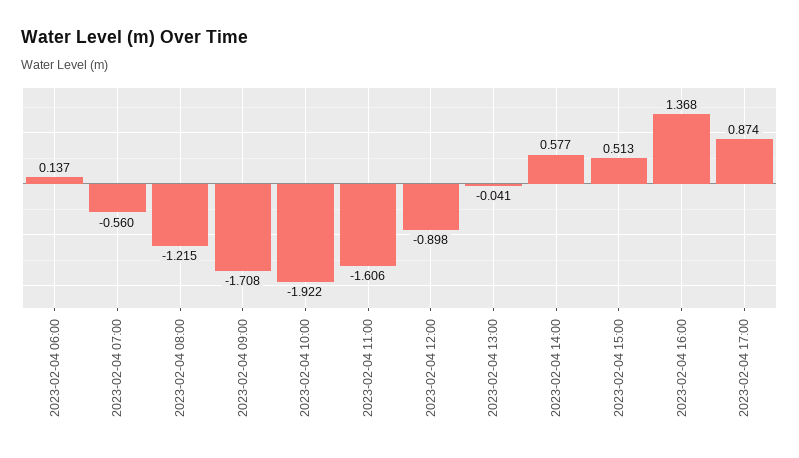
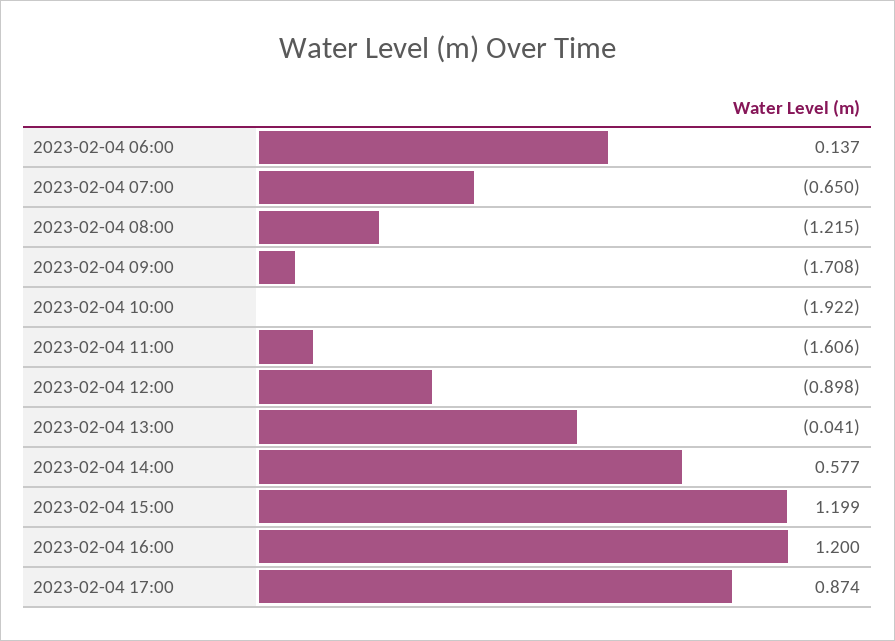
2023-02-04 07:00: -0.56 -> -0.65
2023-02-04 15:00: 0.513 -> 1.199
2023-02-04 16:00: 1.368 -> 1.2

